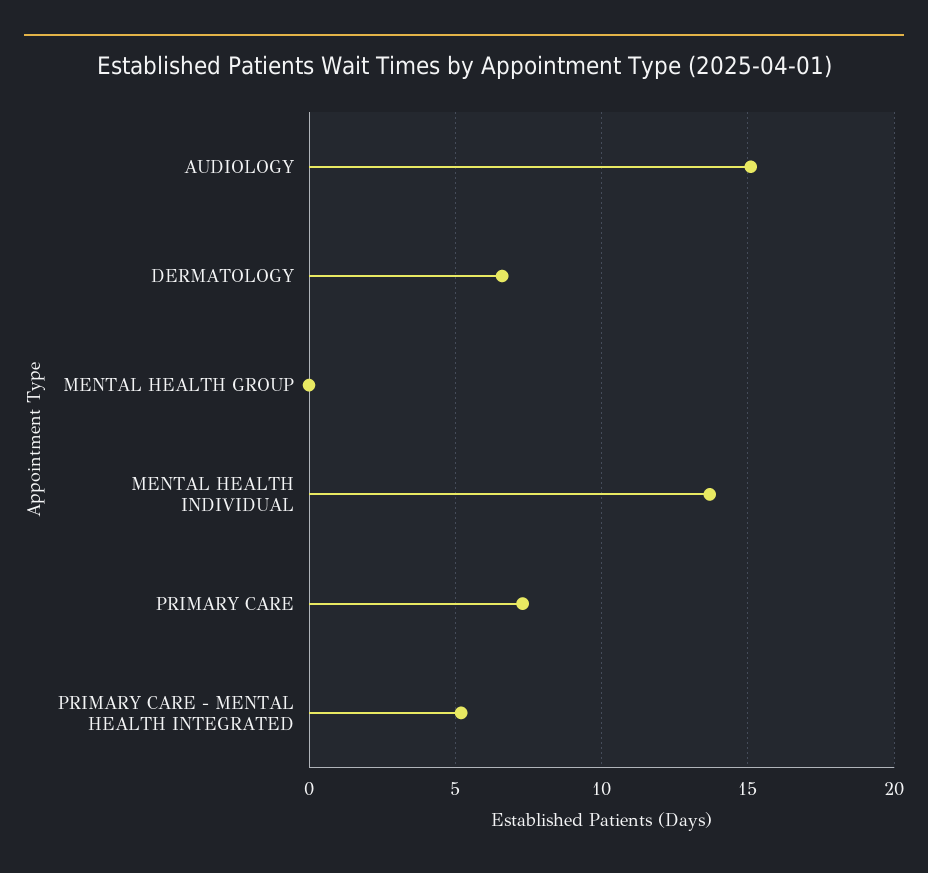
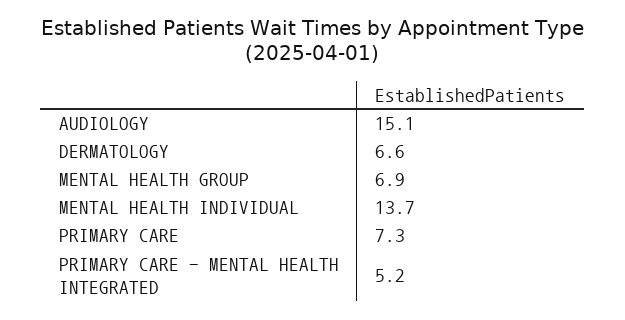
MENTAL HEALTH GROUP: 0 -> 6.9

